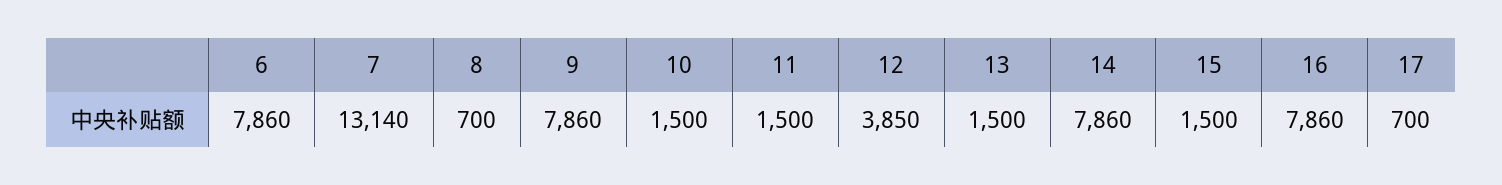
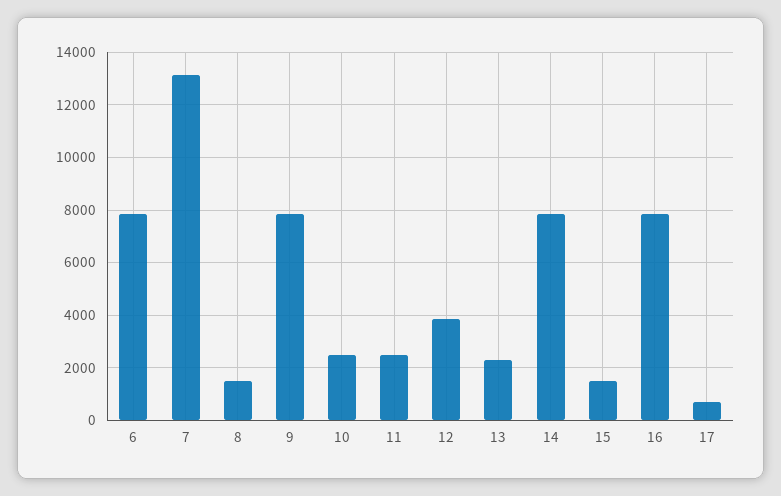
8: 700 -> 1500
10: 1500 -> 2500
11: 1500 -> 2500
13: 1500 -> 2250

